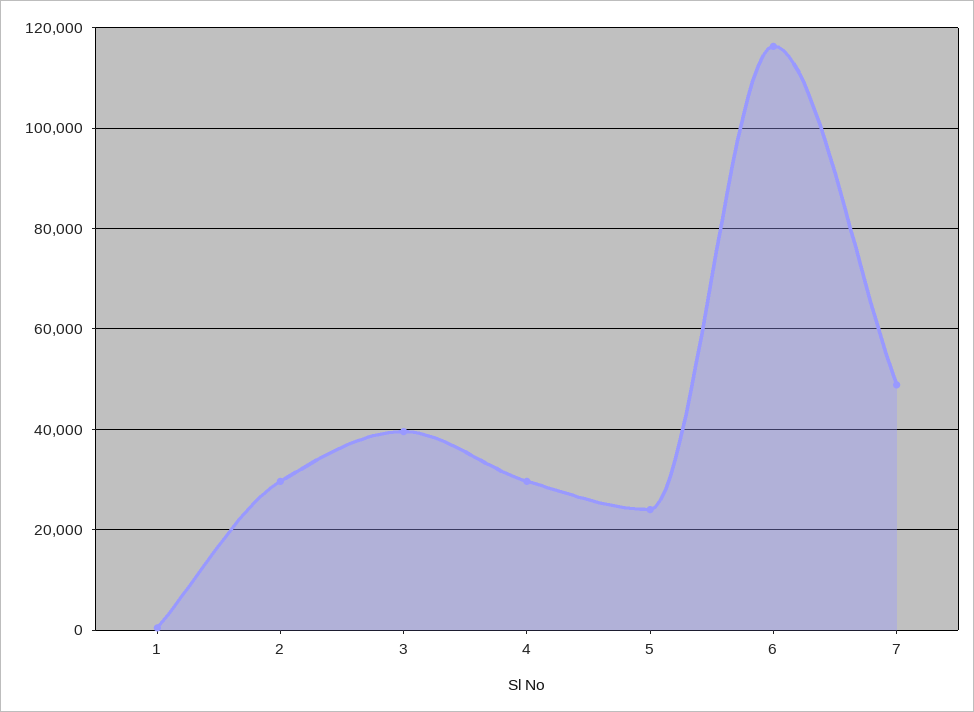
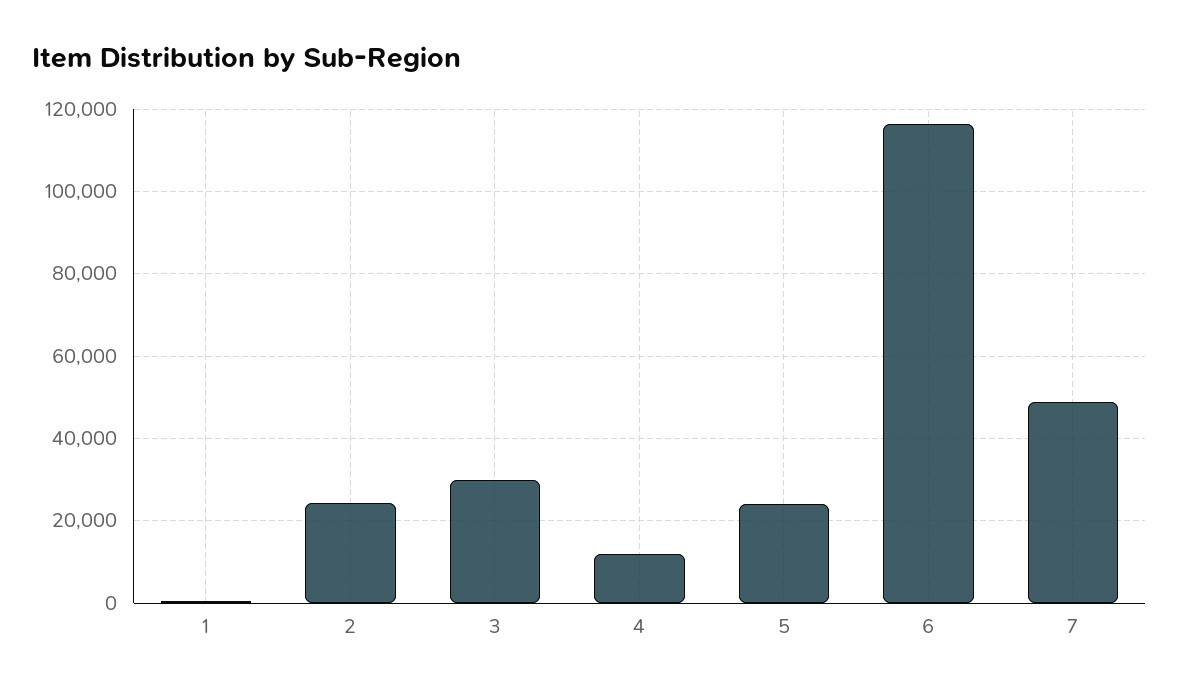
2: 30000 -> 24000
3: 40000 -> 30000
4: 30000 -> 12000

